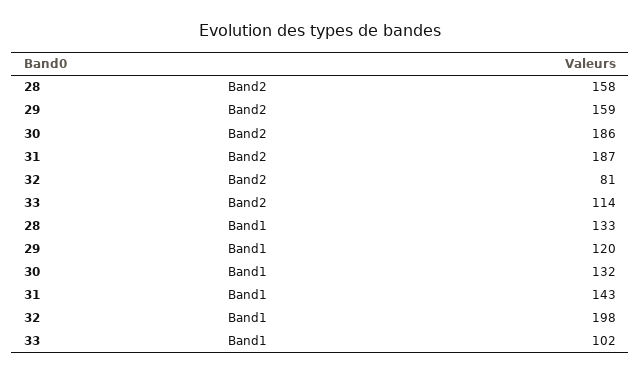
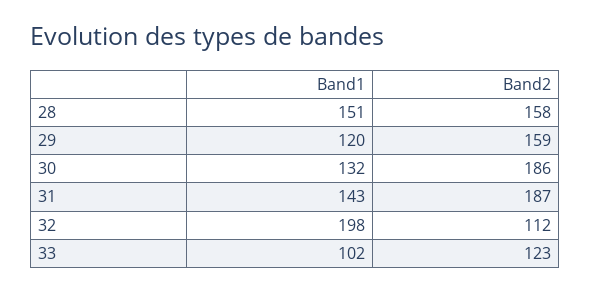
32, Band2: 81 -> 112
33, Band2: 114 -> 123
28, Band1: 133 -> 151

